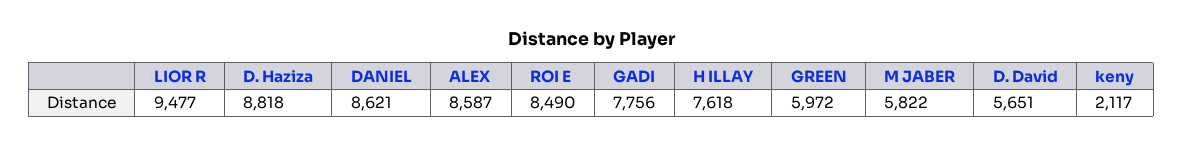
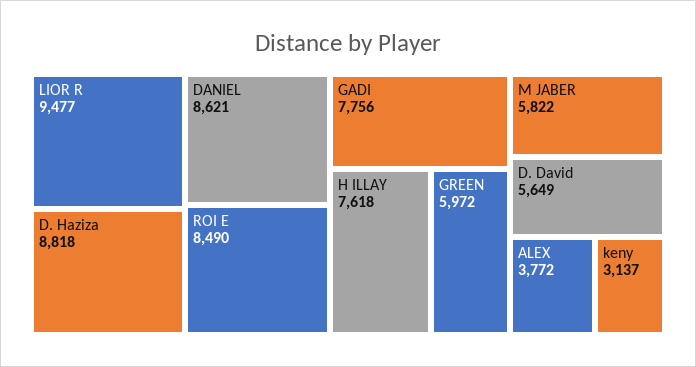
ALEX: 8587 -> 3772
D. David: 5651 -> 5649
keny: 2117 -> 3137

